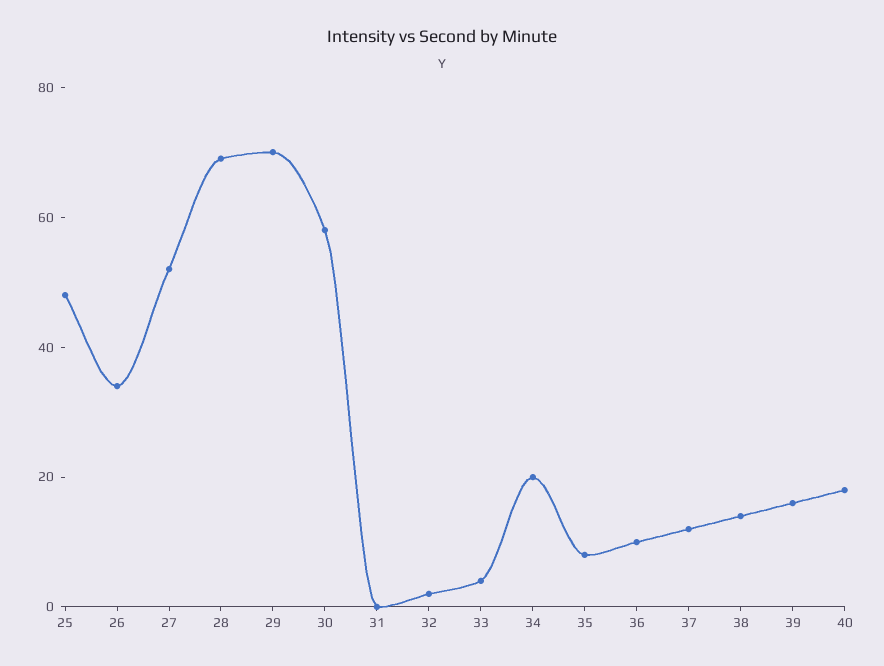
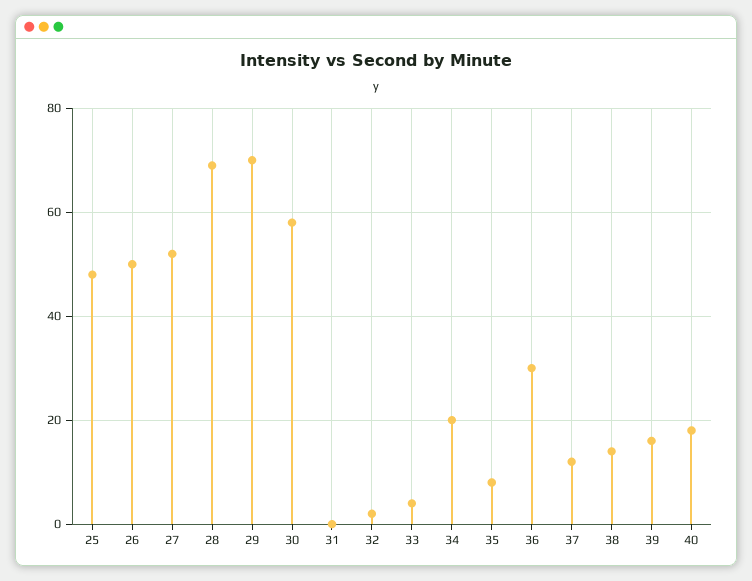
26: 35 -> 50
36: 10 -> 30

